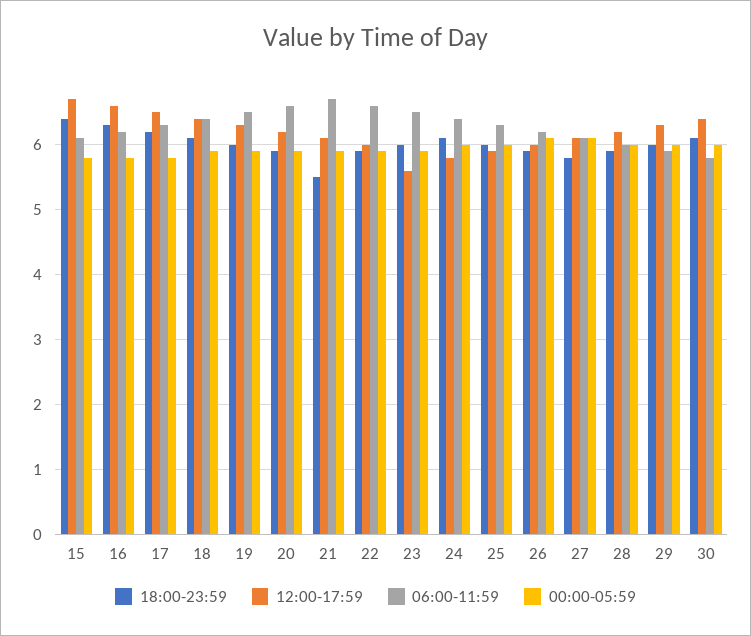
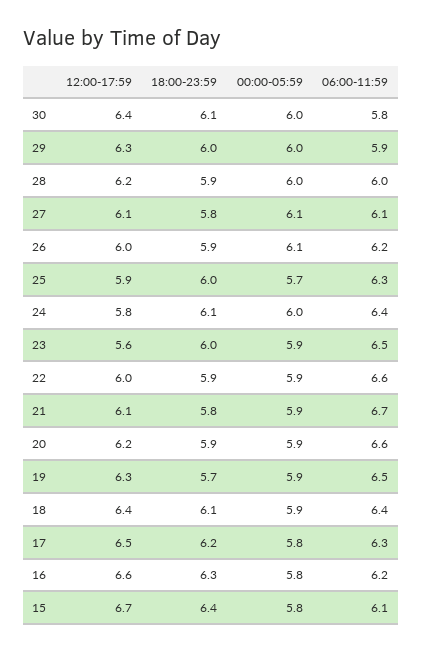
18:00-23:59, 19: 6 -> 5.7
18:00-23:59, 21: 5.5 -> 5.8
00:00-05:59, 25: 6 -> 5.7

